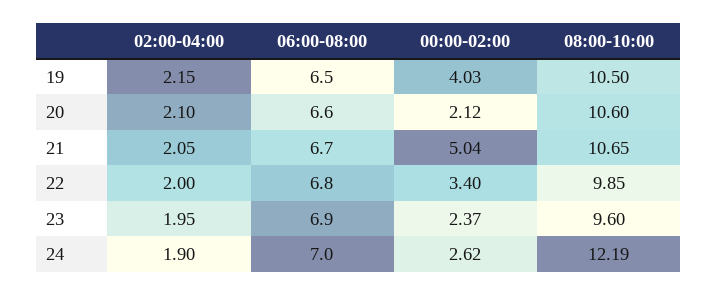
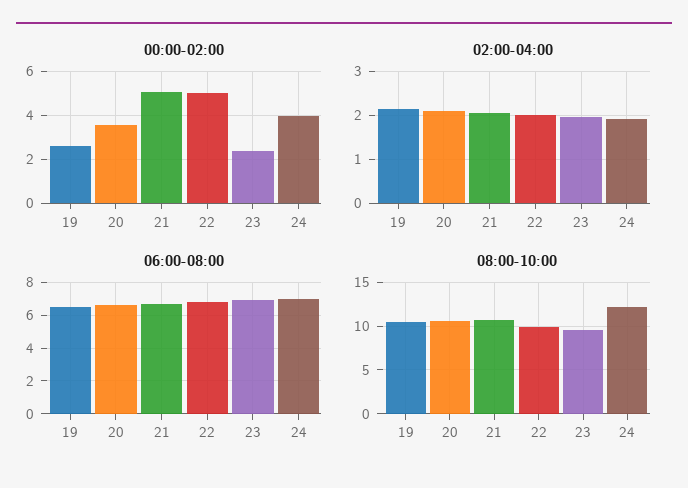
00:00-02:00, 19: 4.03 -> 2.5
00:00-02:00, 20: 2.12 -> 3.5
00:00-02:00, 22: 3.4 -> 5
00:00-02:00, 24: 2.62 -> 4

